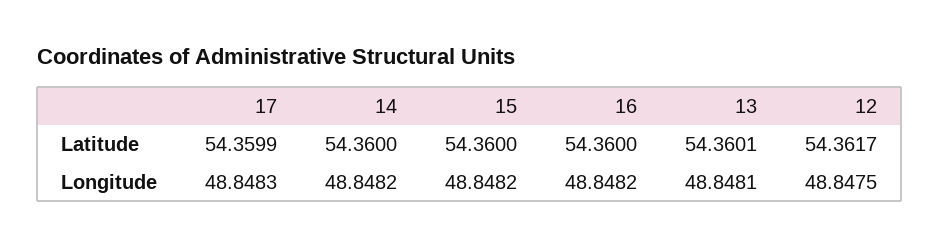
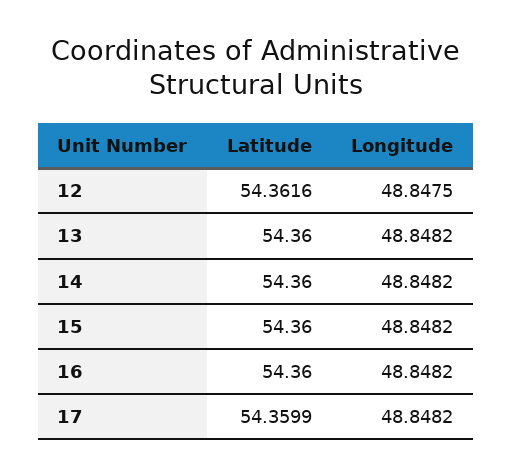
13, Latitude: 54.3601 -> 54.36
12, Latitude: 54.3617 -> 54.3616
17, Longitude: 48.8483 -> 48.8482
13, Longitude: 48.8481 -> 48.8482

